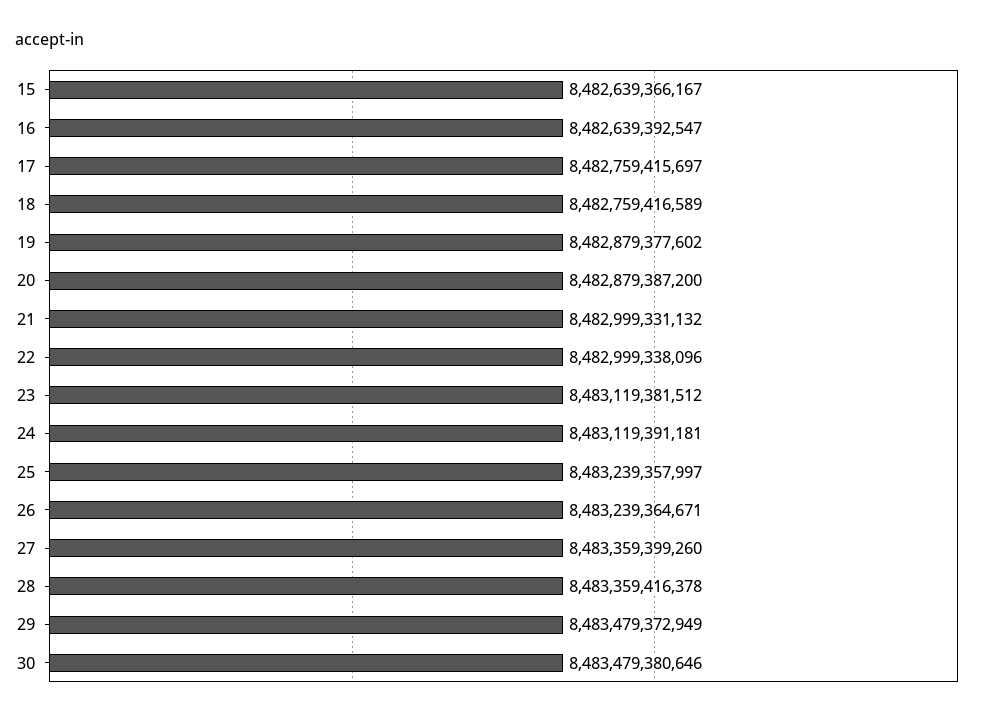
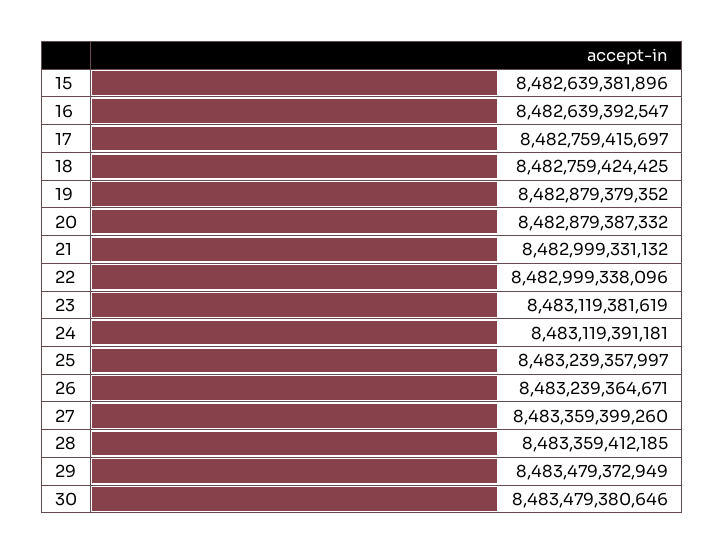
15: 8482639366167 -> 8482639381896
18: 8482759416589 -> 8482759424425
19: 8482879377602 -> 8482879379352
20: 8482879387200 -> 8482879387332
23: 8483119381512 -> 8483119381619
28: 8483359416378 -> 8483359412185

